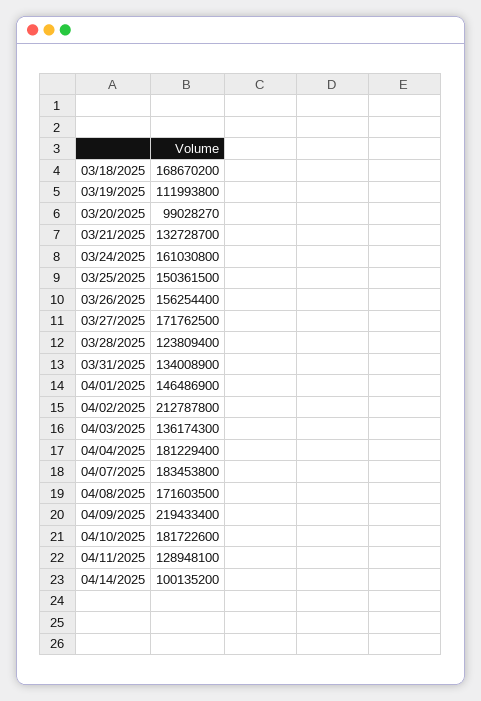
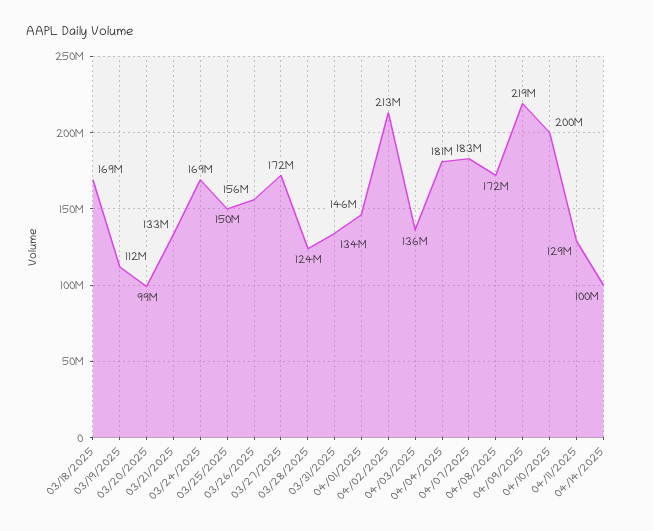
03/24/2025: 161030800 -> 169000000
04/10/2025: 181722600 -> 200000000

